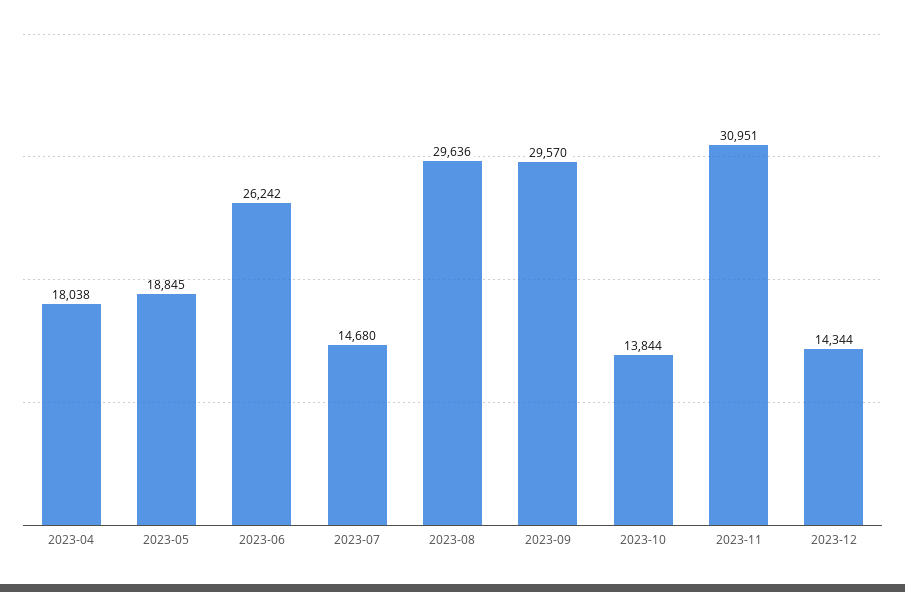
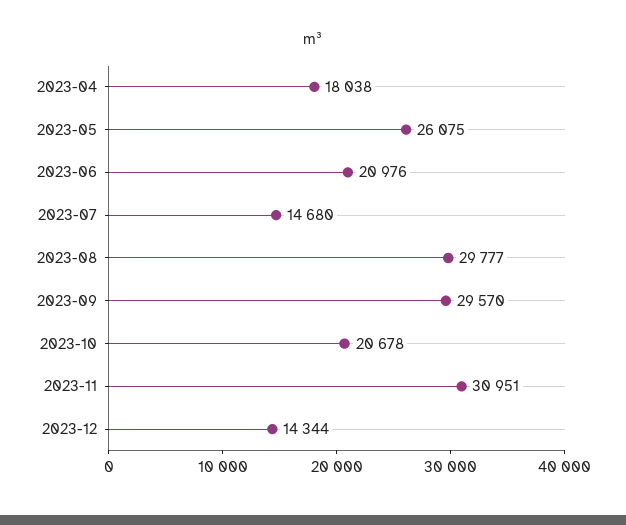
2023-05: 18845 -> 26075
2023-06: 26242 -> 20976
2023-08: 29636 -> 29777
2023-10: 13844 -> 20678

